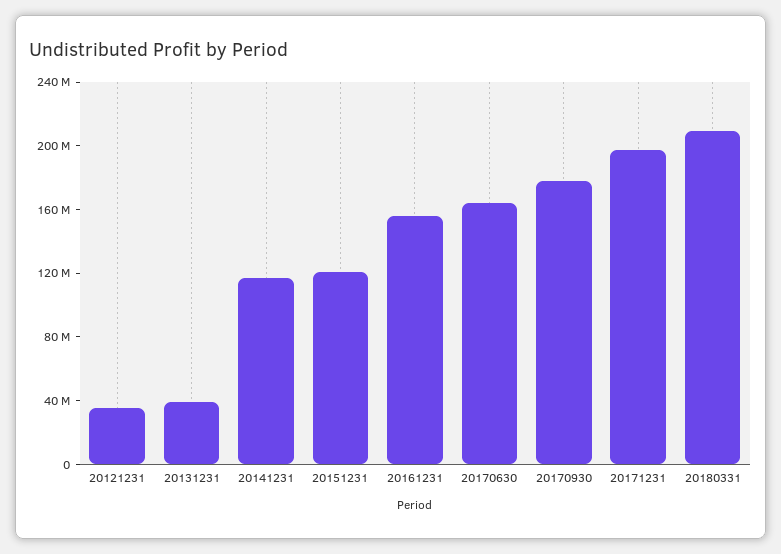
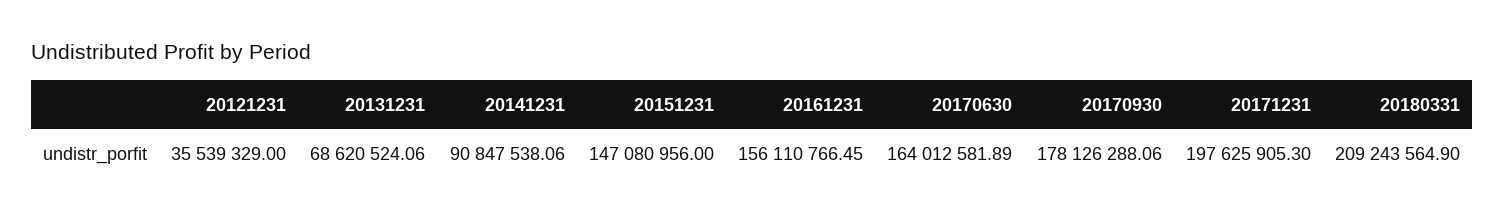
20131231: 40000000 -> 68620524.06
20141231: 120000000 -> 90847538.06
20151231: 120000000 -> 147080956

